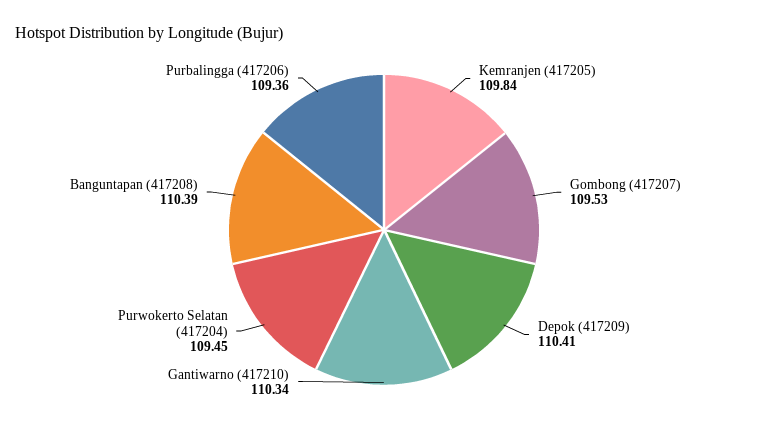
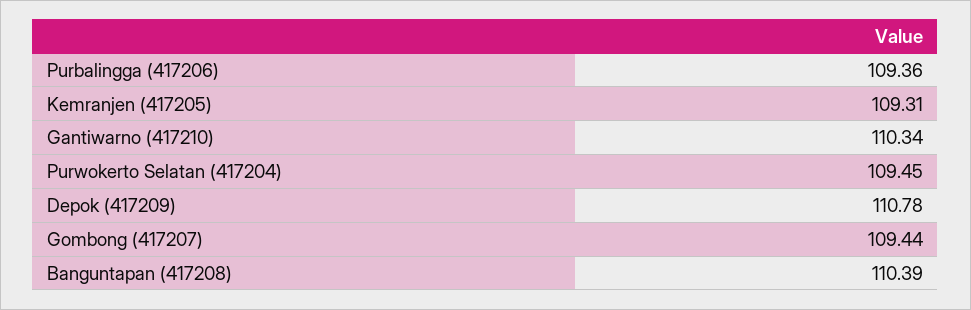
Kemranjen (417205): 109.84 -> 109.31
Gombong (417207): 109.53 -> 109.44
Depok (417209): 110.41 -> 110.78

